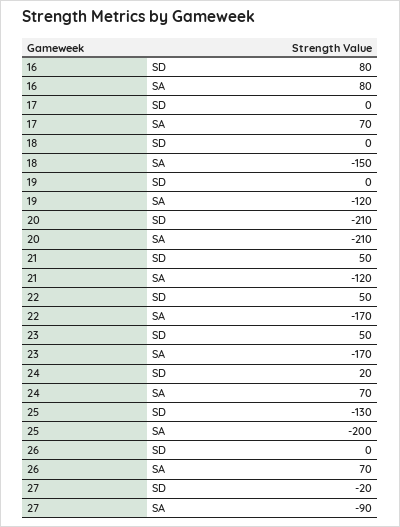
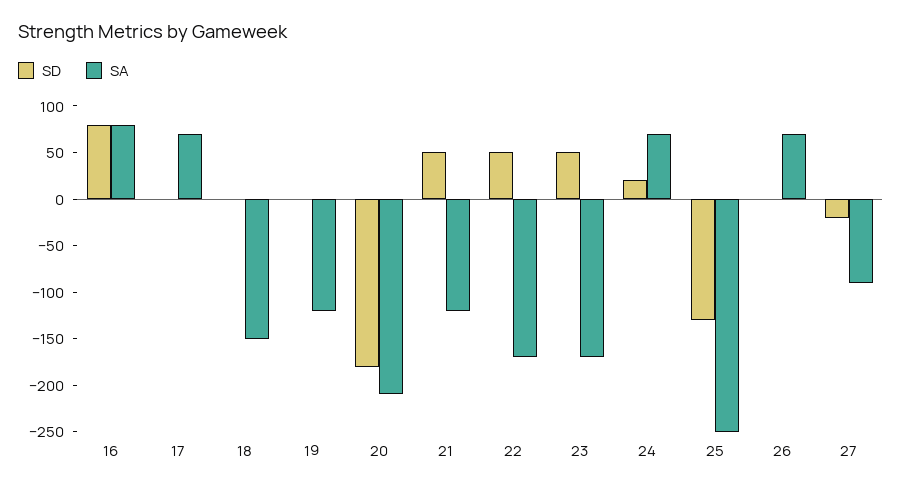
SD, 20: -210 -> -180
SA, 25: -200 -> -250

